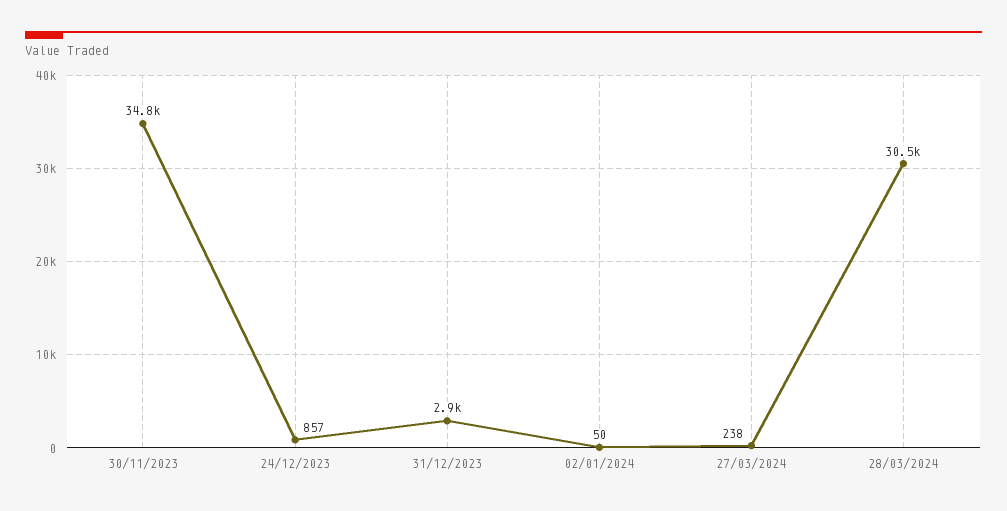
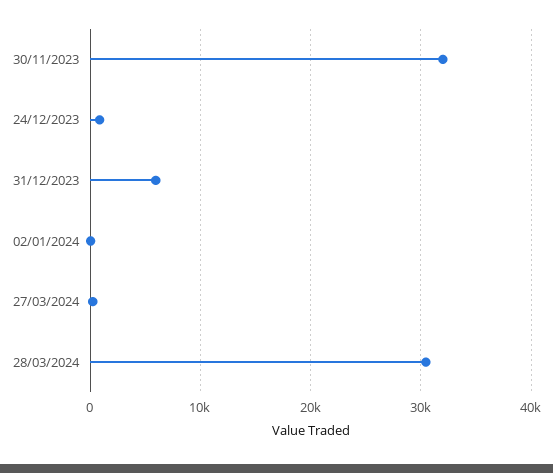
30/11/2023: 34800 -> 32000
31/12/2023: 2900 -> 6000

